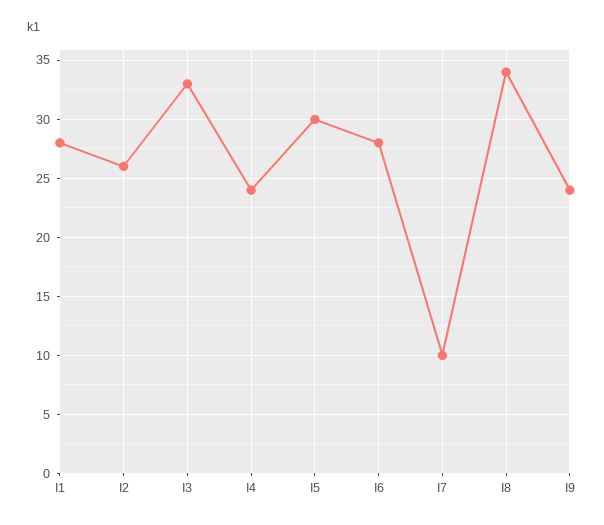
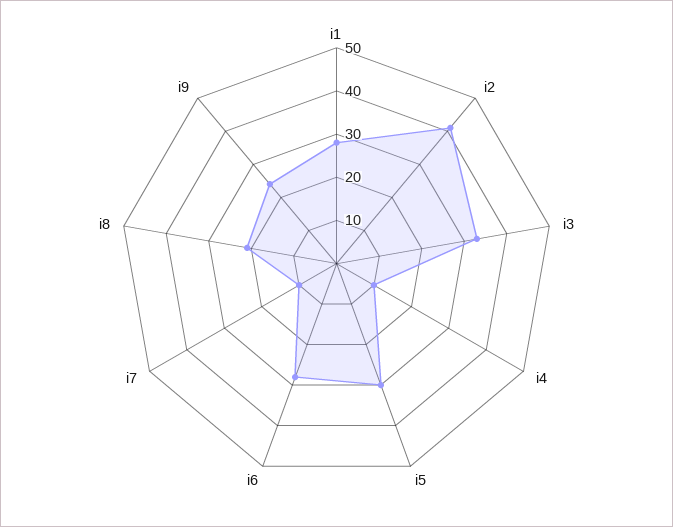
I2: 26 -> 40
I4: 24 -> 10
I8: 34 -> 20

